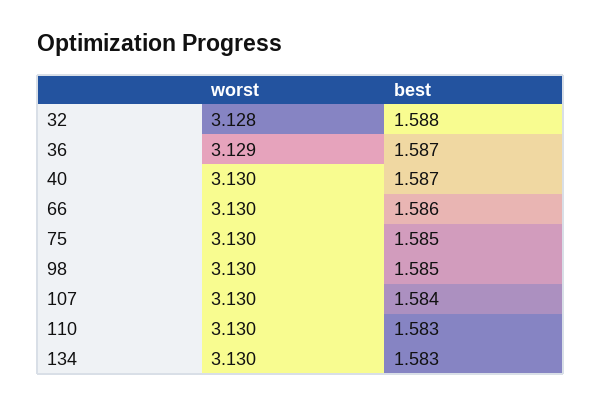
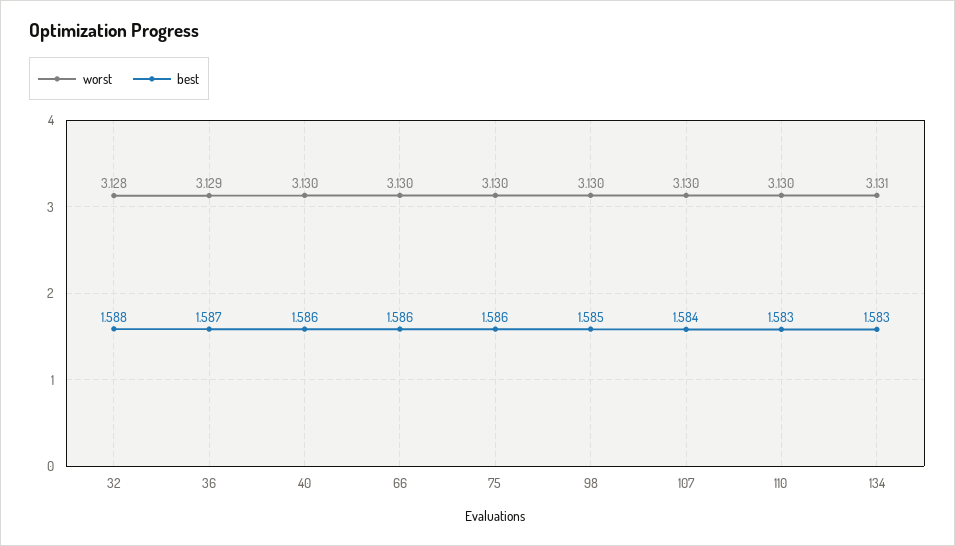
best, 40: 1.587 -> 1.586
best, 75: 1.585 -> 1.586
worst, 134: 3.13 -> 3.131

